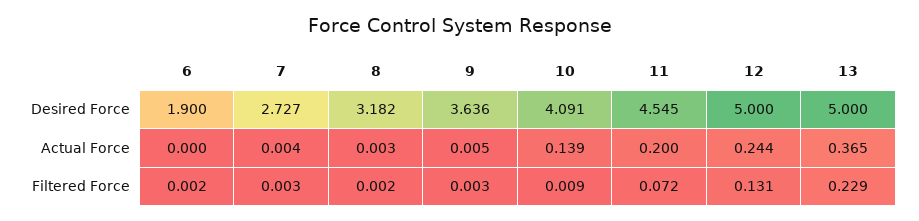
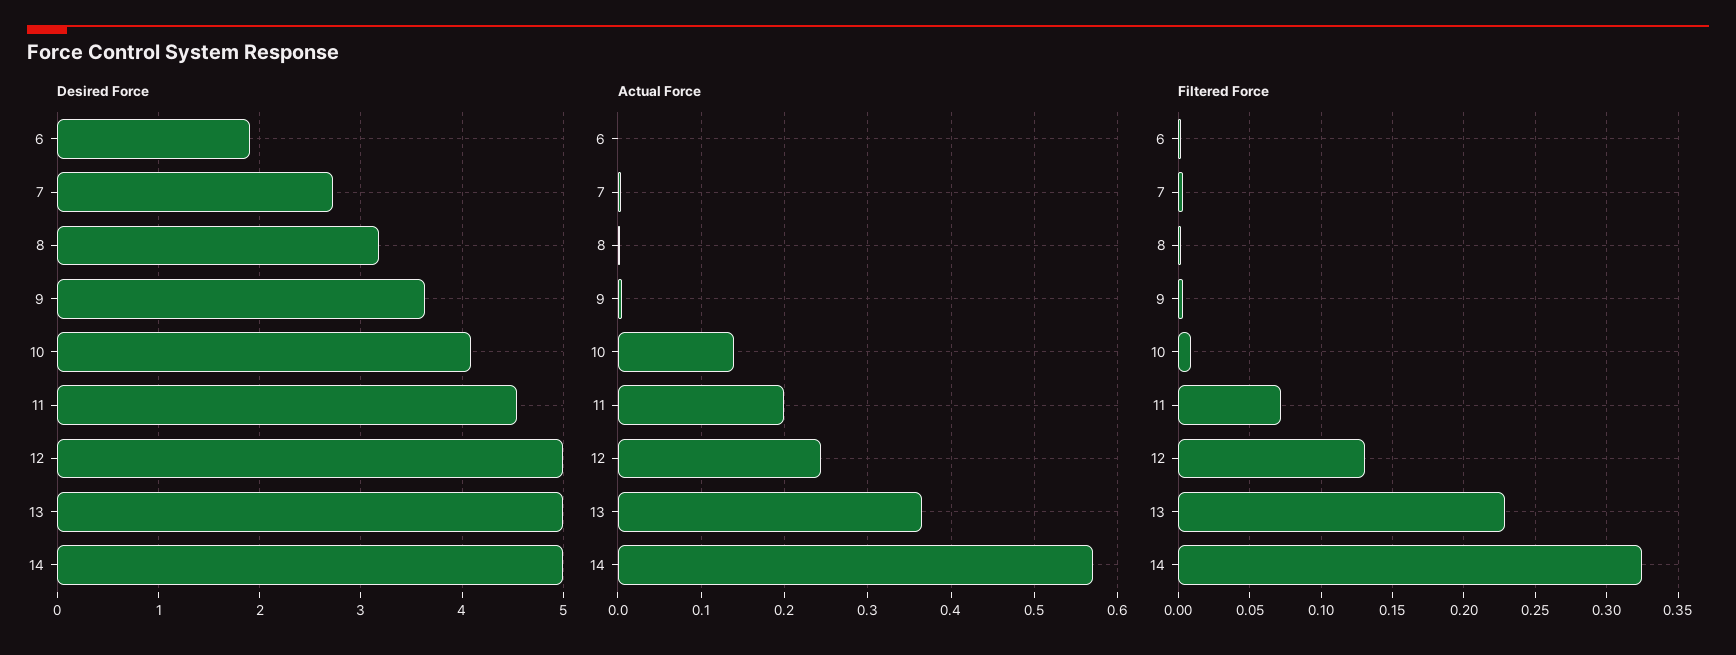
Desired Force, 14: none -> 5
Actual Force, 14: none -> 0.57
Filtered Force, 14: none -> 0.325

